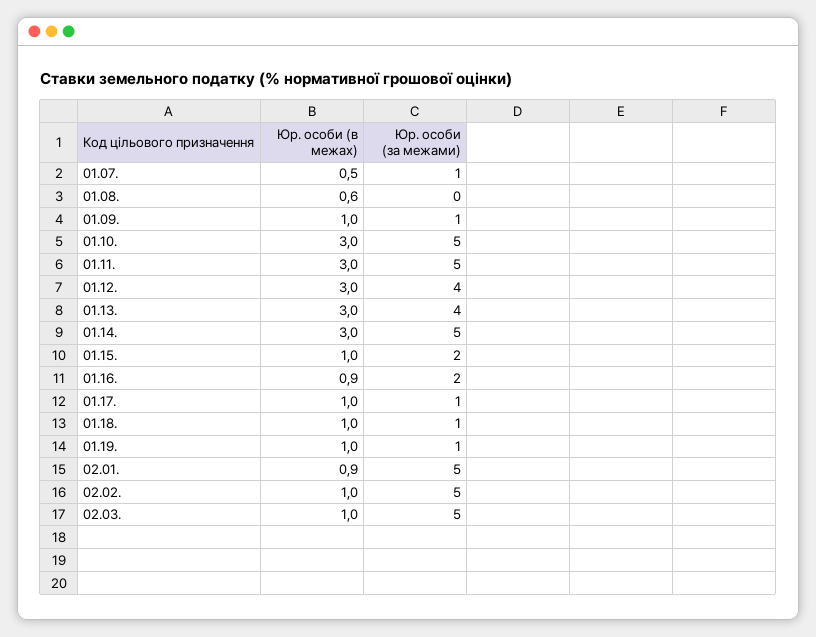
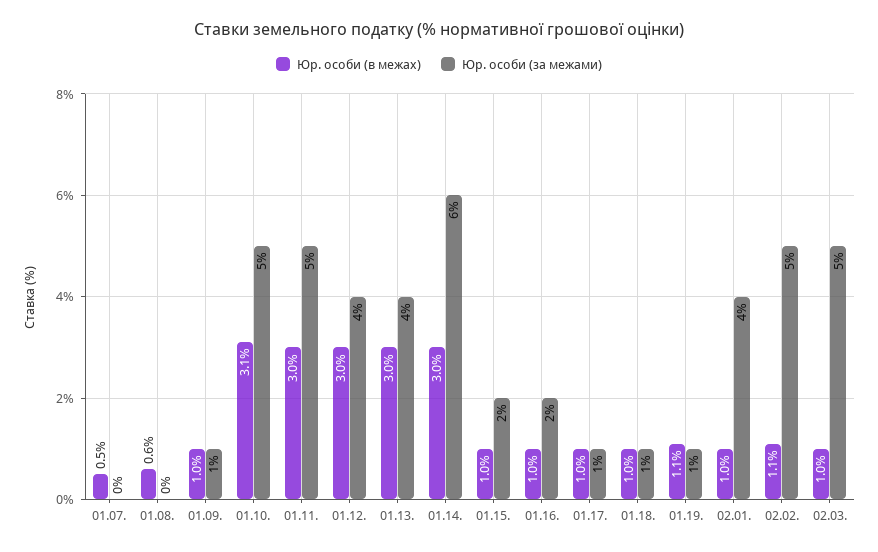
Юр. особи (за межами), 01.07.: 1 -> 0
Юр. особи (в межах), 01.10.: 3 -> 3.1
Юр. особи (за межами), 01.14.: 5 -> 6
Юр. особи (в межах), 01.16.: 0.9 -> 1
Юр. особи (в межах), 01.19.: 1 -> 1.1
Юр. особи (в межах), 02.01.: 0.9 -> 1
Юр. особи (за межами), 02.01.: 5 -> 4
Юр. особи (в межах), 02.02.: 1 -> 1.1

